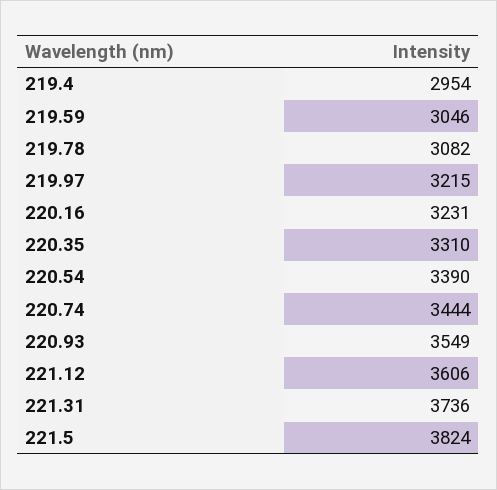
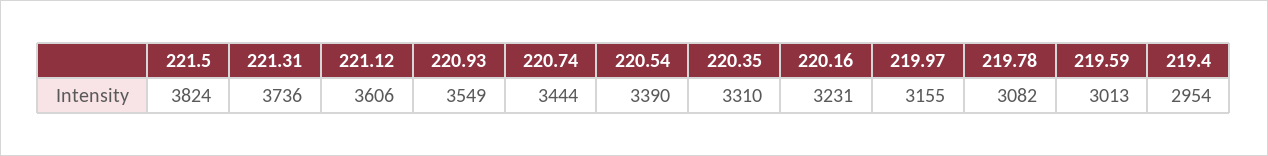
219.59: 3046 -> 3013
219.97: 3215 -> 3155

